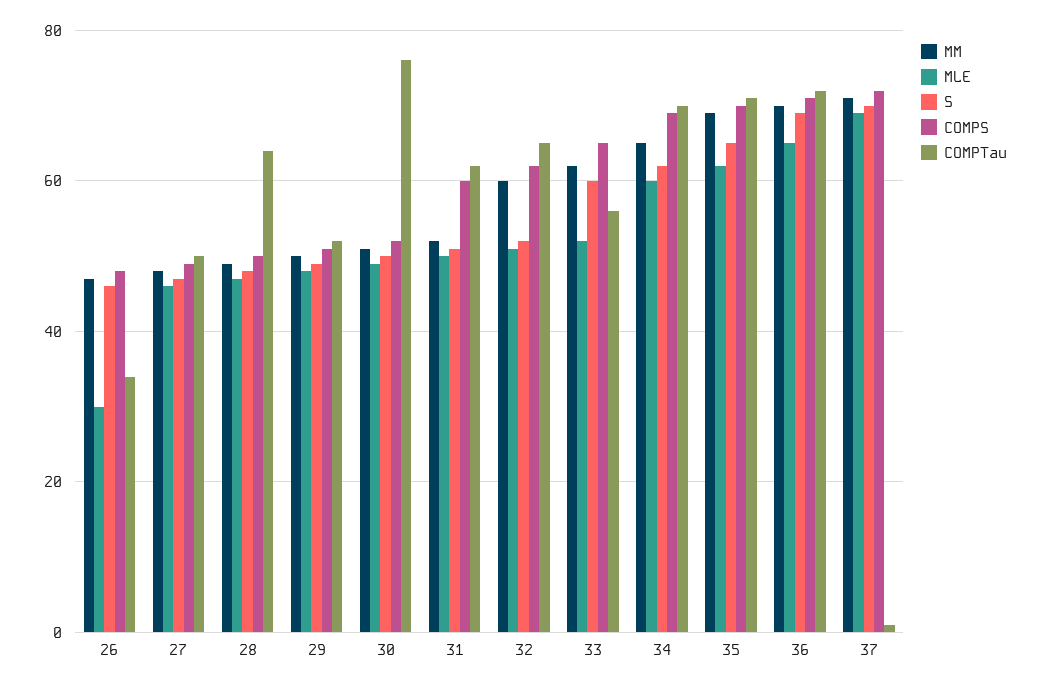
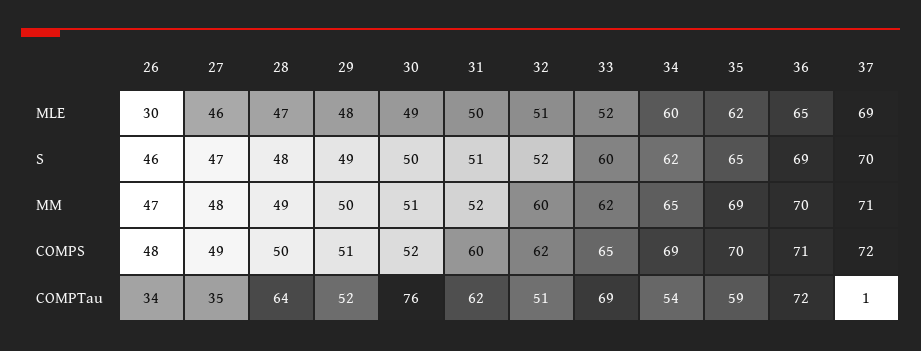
COMPTau, 27: 50 -> 35
COMPTau, 32: 65 -> 51
COMPTau, 33: 55 -> 69
COMPTau, 34: 70 -> 54
COMPTau, 35: 70 -> 59

